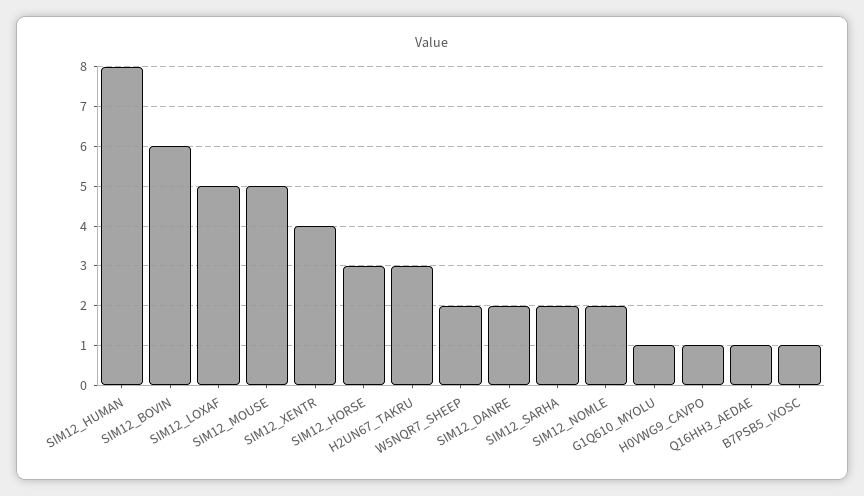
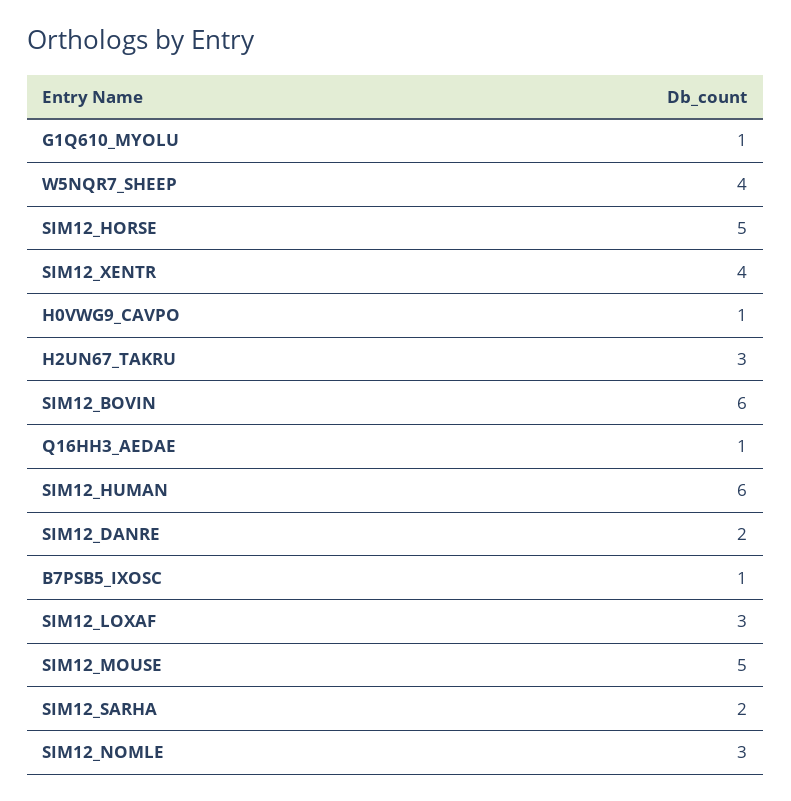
SIM12_HUMAN: 8 -> 6
SIM12_LOXAF: 5 -> 3
SIM12_HORSE: 3 -> 5
W5NQR7_SHEEP: 2 -> 4
SIM12_NOMLE: 2 -> 3

